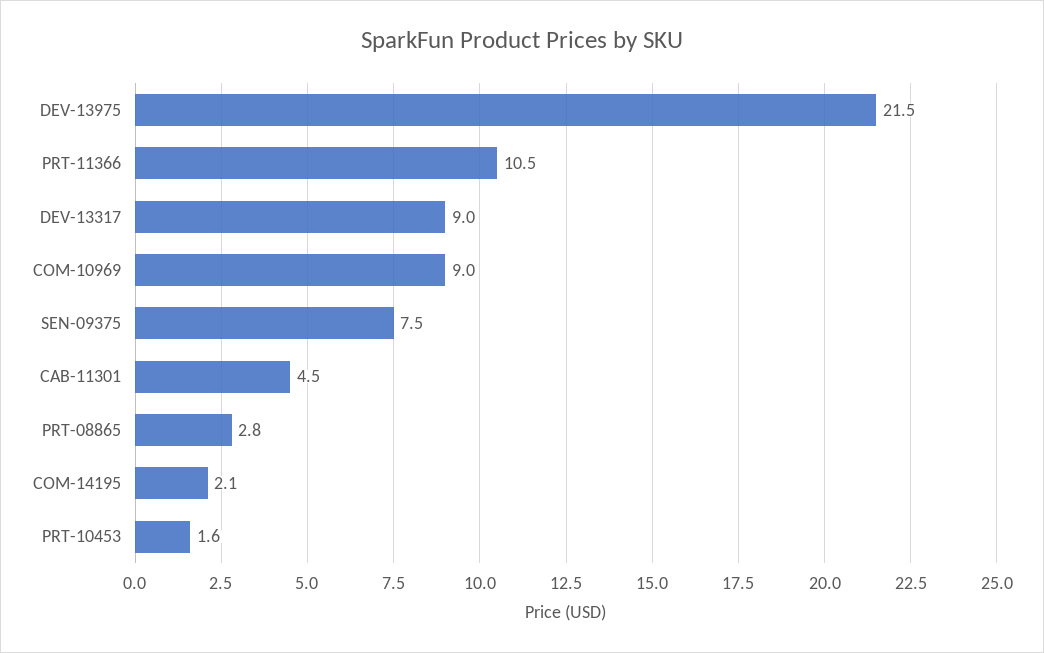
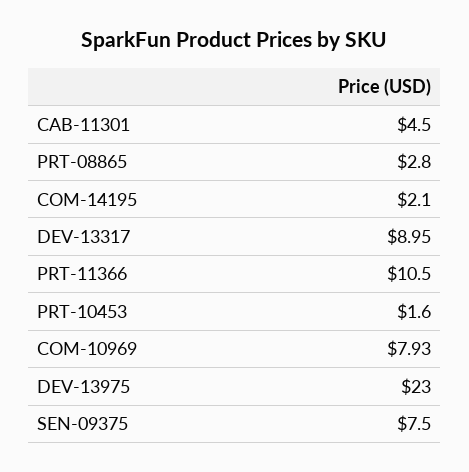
DEV-13975: 21.5 -> 23
COM-10969: 9 -> 7.93

